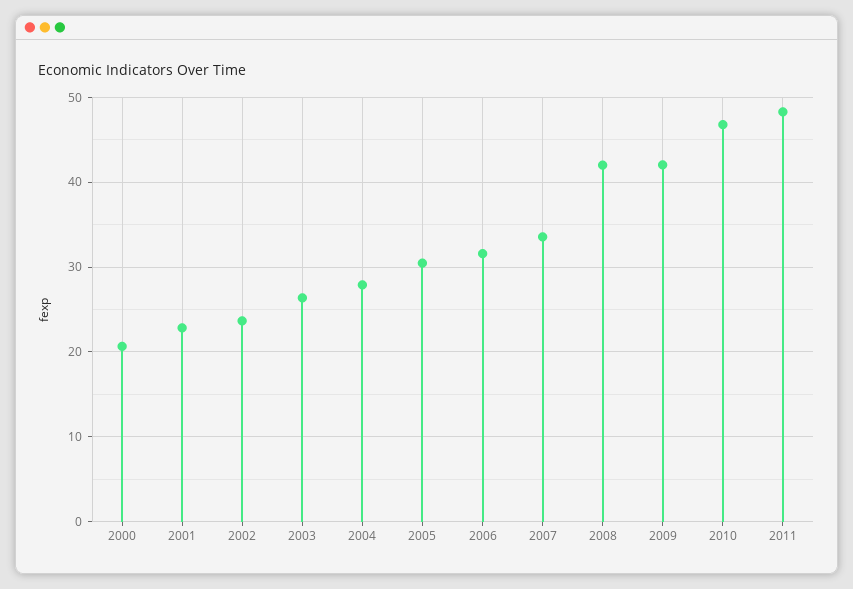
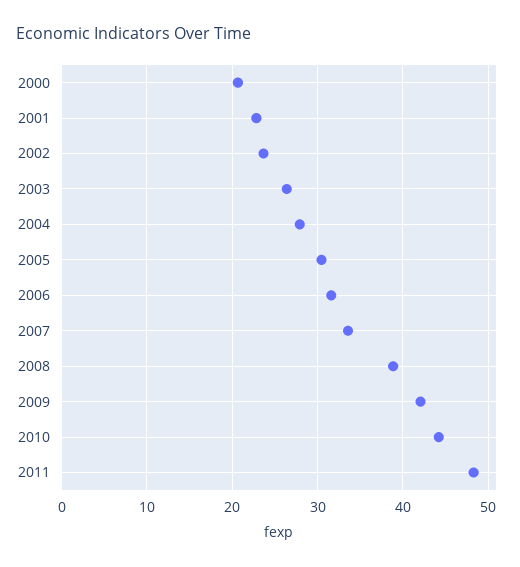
2008: 42 -> 39
2010: 47 -> 44

